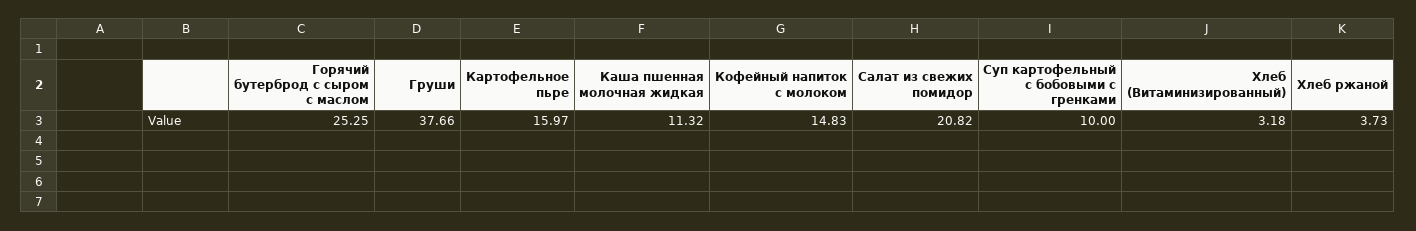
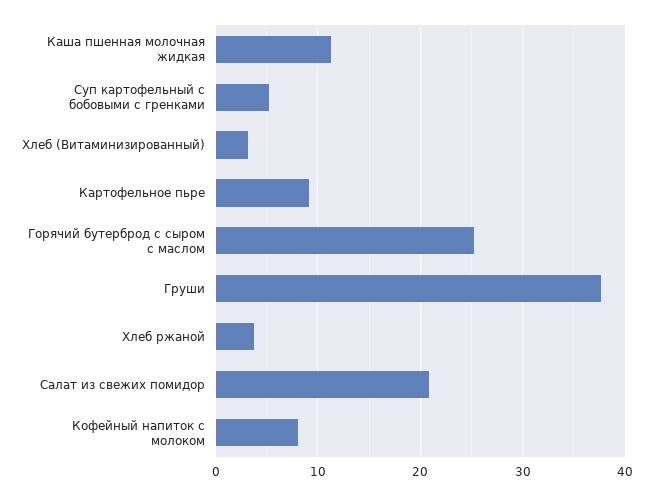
Картофельное пьре: 15.97 -> 9
Кофейный напиток с молоком: 14.83 -> 8
Суп картофельный с бобовыми с гренками: 10 -> 5

